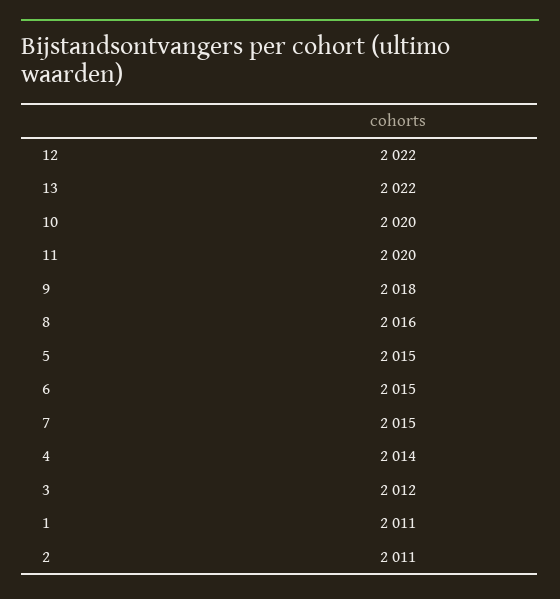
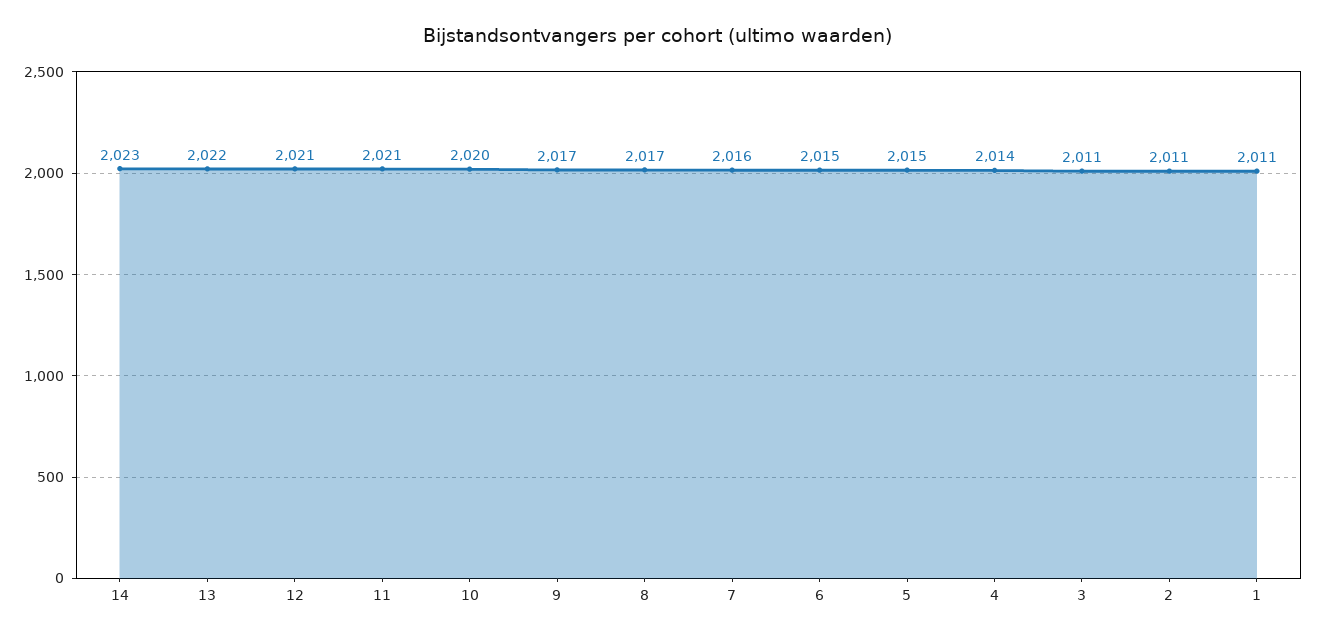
12: 2022 -> 2021
11: 2020 -> 2021
9: 2018 -> 2017
8: 2016 -> 2017
7: 2015 -> 2016
3: 2012 -> 2011
14: none -> 2023

